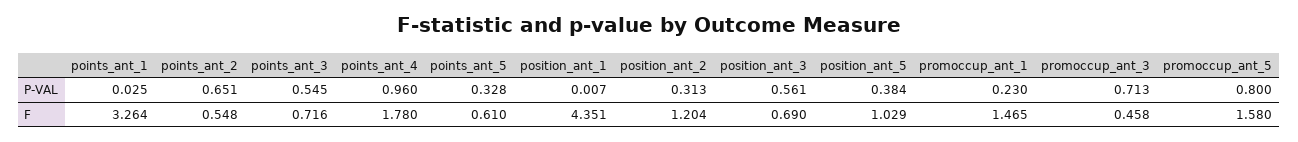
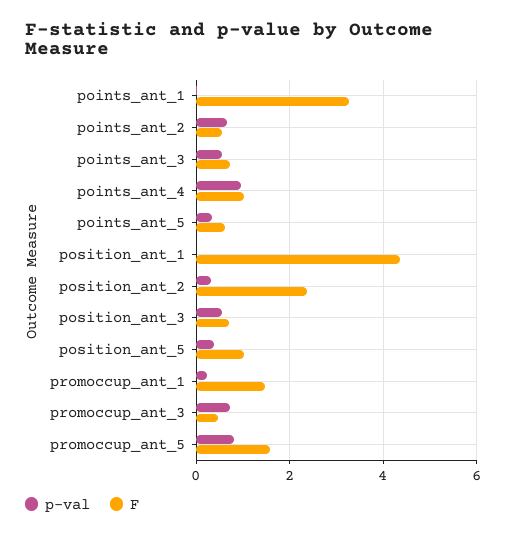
F, points_ant_4: 1.78 -> 1
F, position_ant_2: 1.204 -> 2.4

